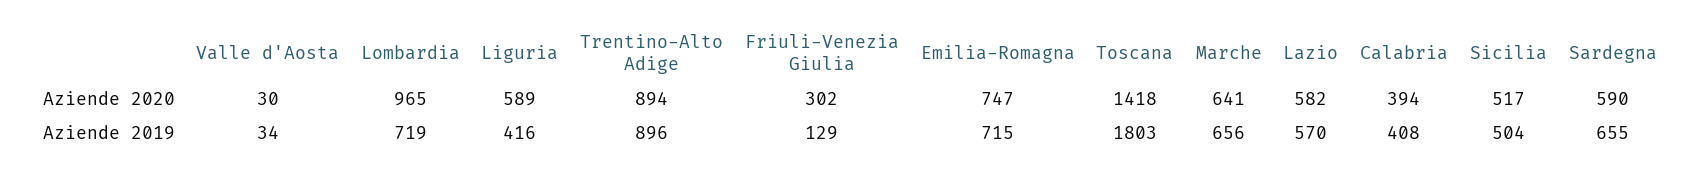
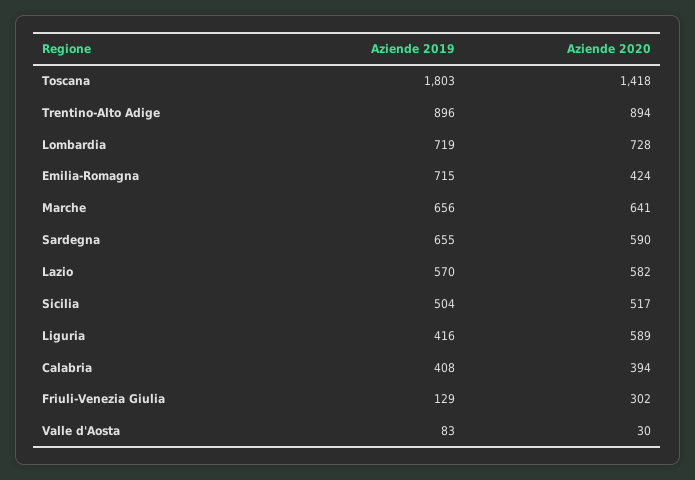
Lombardia, Aziende 2020: 965 -> 728
Emilia-Romagna, Aziende 2020: 747 -> 424
Valle d'Aosta, Aziende 2019: 34 -> 83

